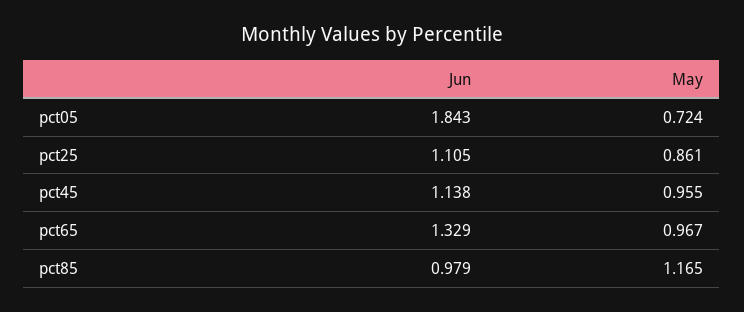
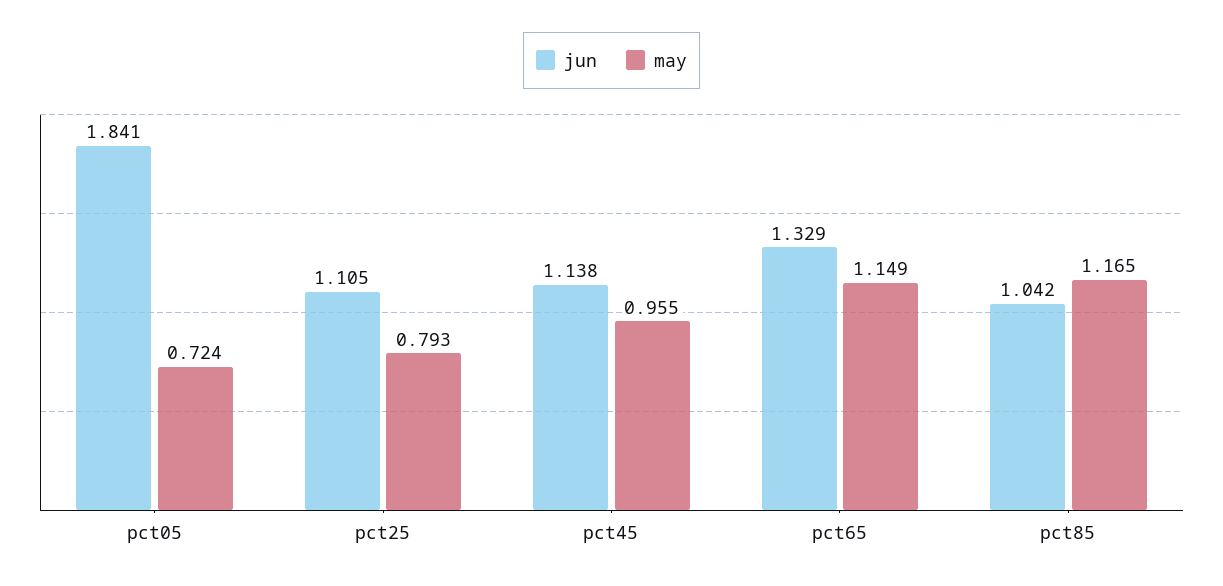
Jun, pct05: 1.843 -> 1.841
May, pct25: 0.861 -> 0.793
May, pct65: 0.967 -> 1.149
Jun, pct85: 0.979 -> 1.042

